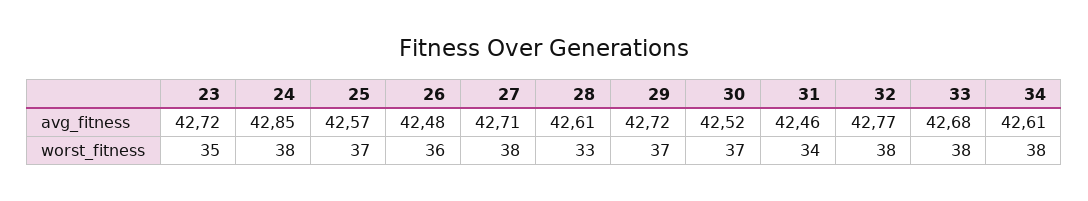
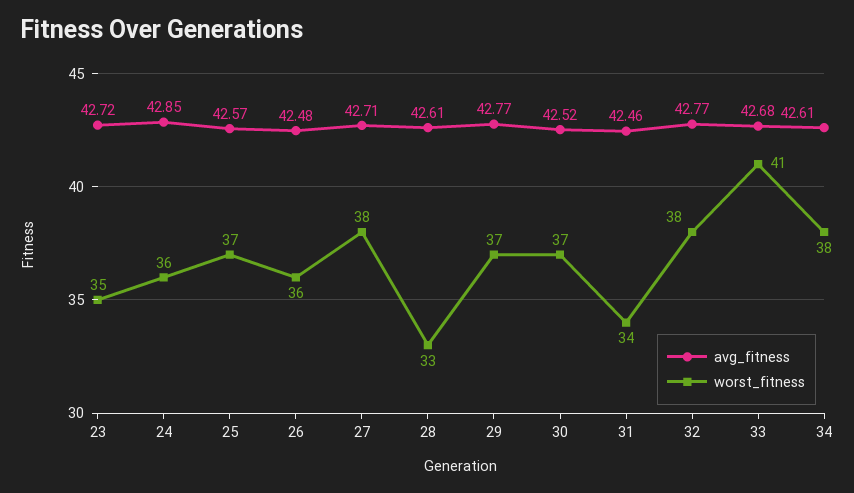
avg_fitness, 29: 42.72 -> 42.77
worst_fitness, 24: 38 -> 36
worst_fitness, 33: 38 -> 41

